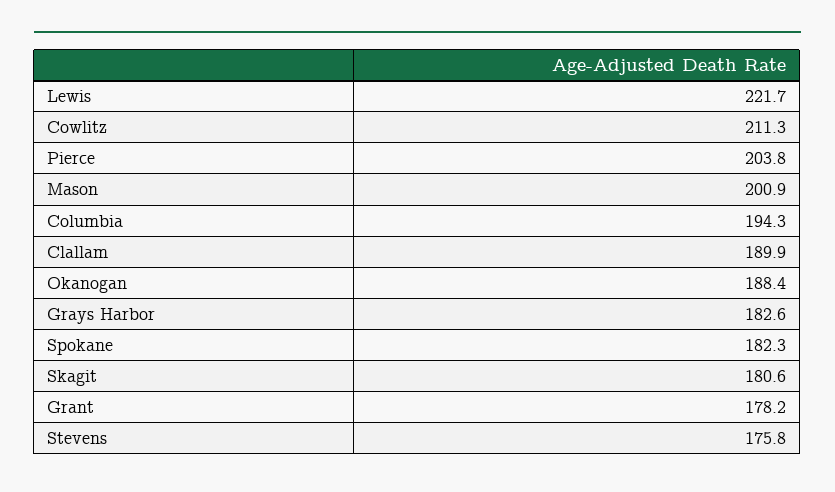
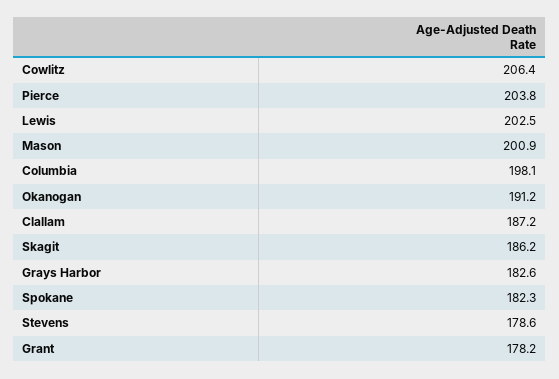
Lewis: 221.7 -> 202.5
Cowlitz: 211.3 -> 206.4
Columbia: 194.3 -> 198.1
Clallam: 189.9 -> 187.2
Okanogan: 188.4 -> 191.2
Skagit: 180.6 -> 186.2
Stevens: 175.8 -> 178.6

